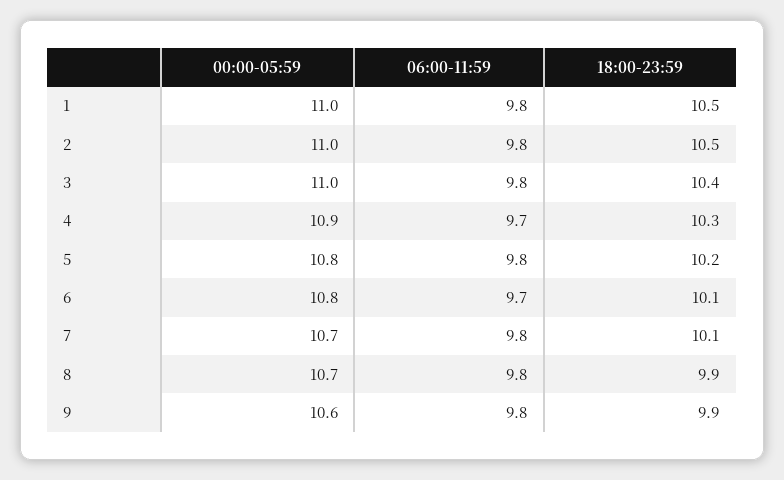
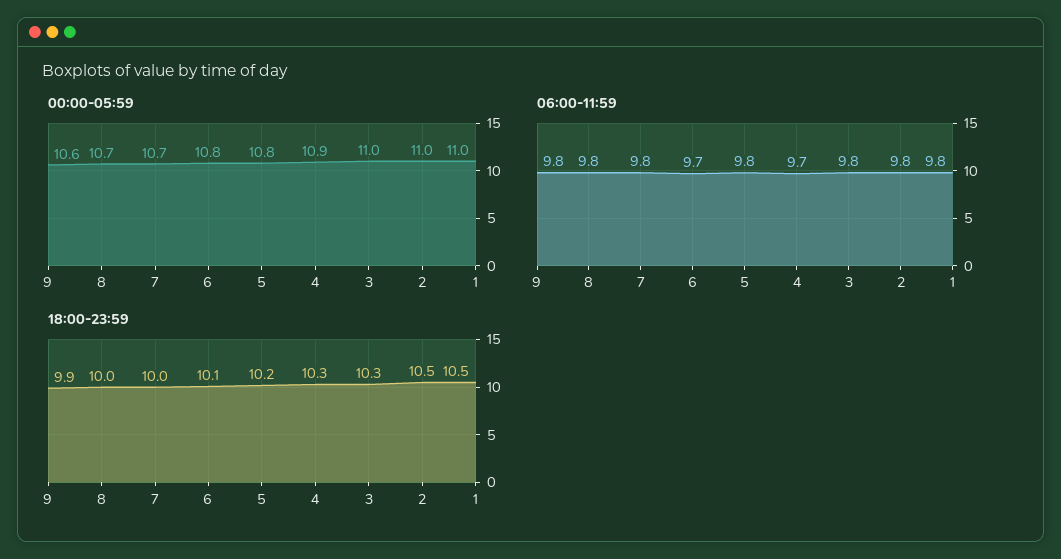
18:00-23:59, 3: 10.4 -> 10.3
18:00-23:59, 7: 10.1 -> 10
18:00-23:59, 8: 9.9 -> 10

